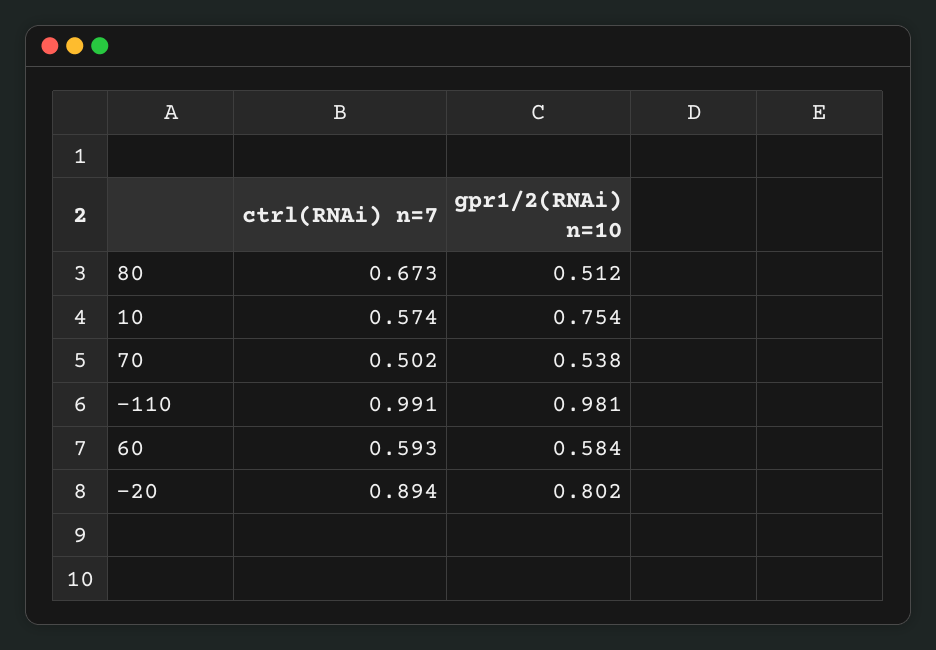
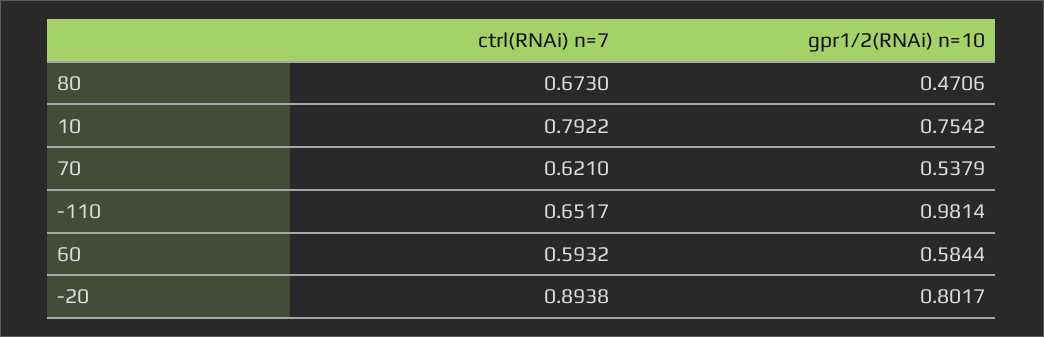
gpr1/2(RNAi) n=10, 80: 0.512 -> 0.4706
ctrl(RNAi) n=7, 10: 0.574 -> 0.7922
ctrl(RNAi) n=7, 70: 0.502 -> 0.621
ctrl(RNAi) n=7, -110: 0.991 -> 0.6517

